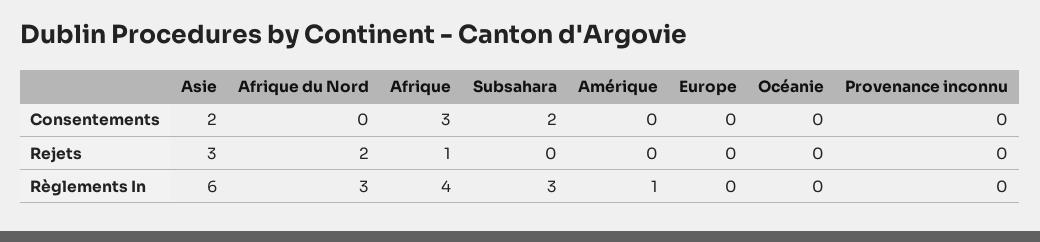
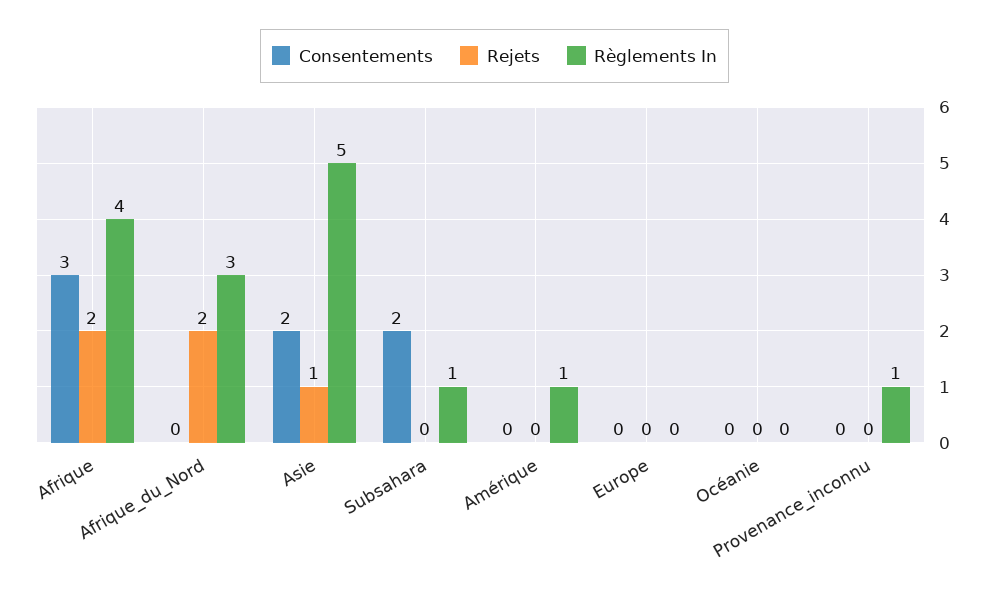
Rejets, Asie: 3 -> 1
Rejets, Afrique: 1 -> 2
Règlements In, Asie: 6 -> 5
Règlements In, Subsahara: 3 -> 1
Règlements In, Provenance inconnu: 0 -> 1

